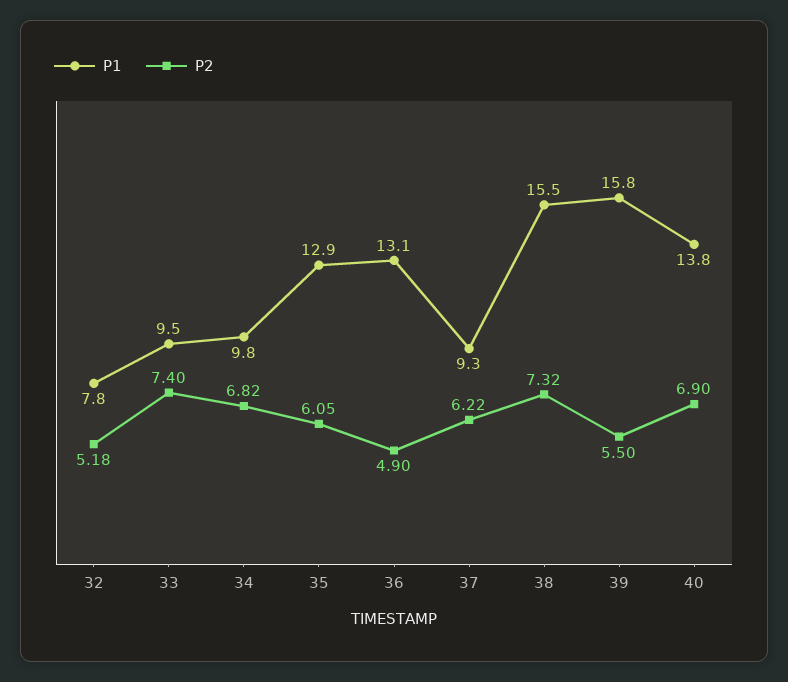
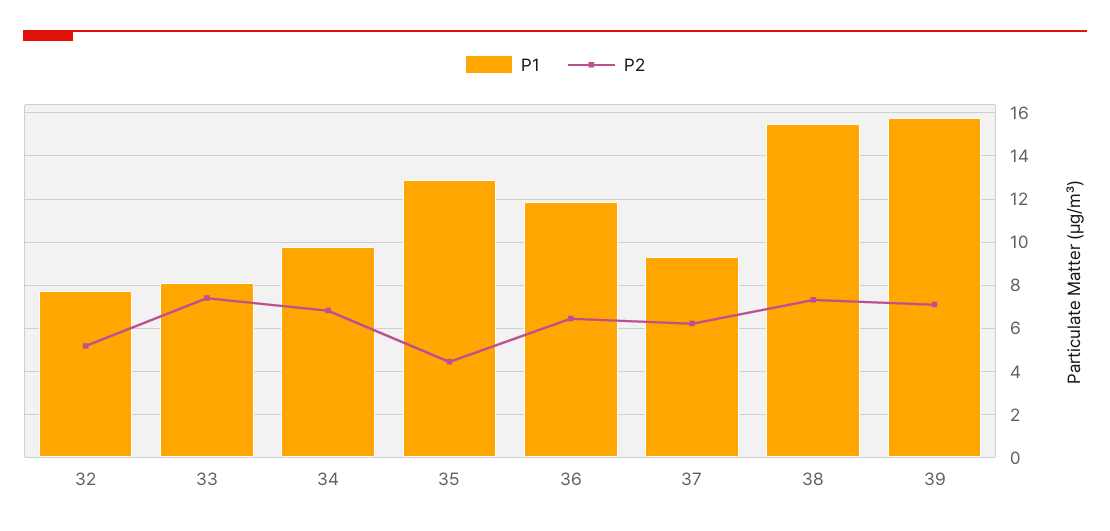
P1, 33: 9.5 -> 8
P2, 35: 6.05 -> 4.5
P1, 36: 13.1 -> 12
P2, 36: 4.9 -> 6.5
P2, 39: 5.5 -> 7
P1, 40: 13.8 -> none
P2, 40: 6.9 -> none

